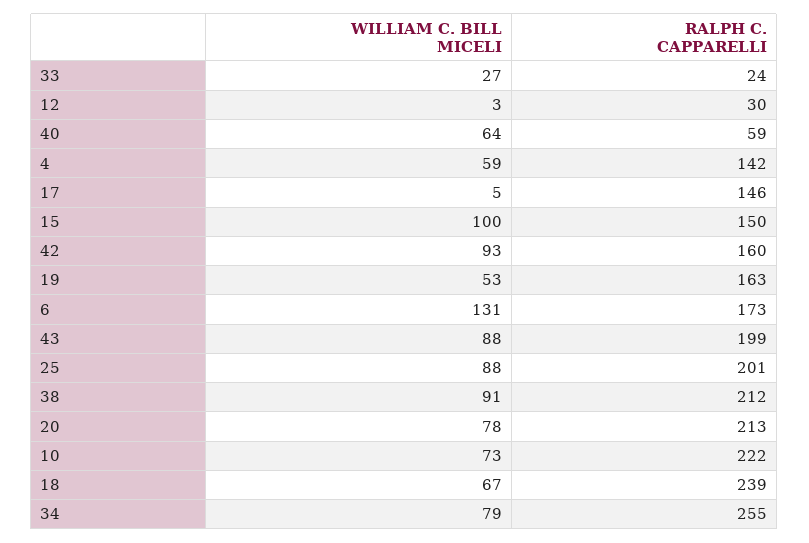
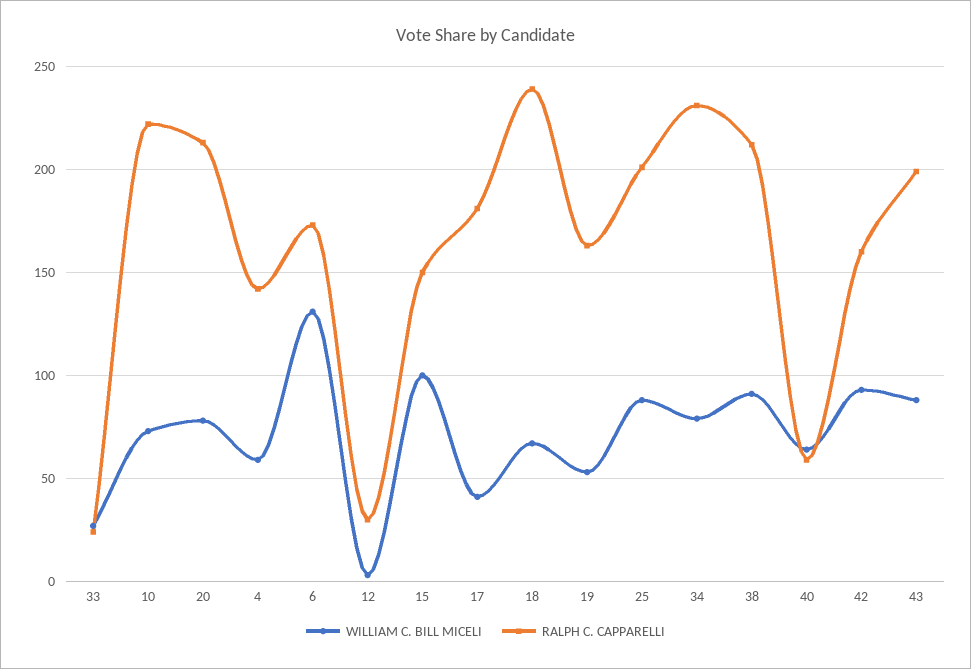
WILLIAM C. BILL MICELI, 17: 5 -> 40
RALPH C. CAPPARELLI, 17: 146 -> 180
RALPH C. CAPPARELLI, 34: 255 -> 230

